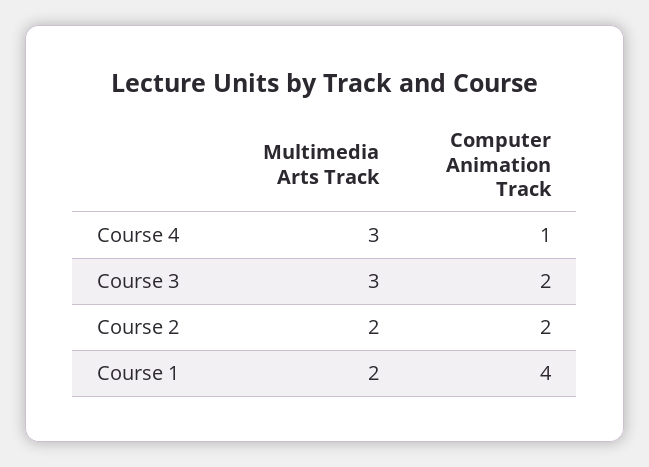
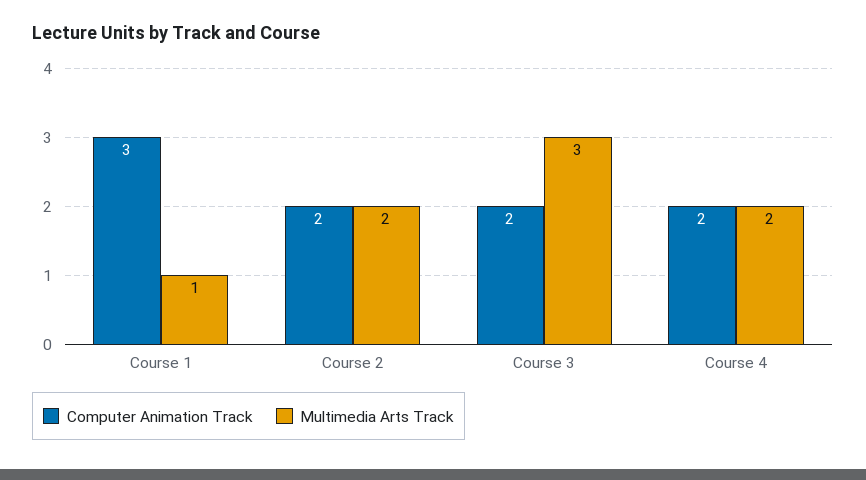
Multimedia Arts Track, Course 4: 3 -> 2
Computer Animation Track, Course 4: 1 -> 2
Multimedia Arts Track, Course 1: 2 -> 1
Computer Animation Track, Course 1: 4 -> 3

